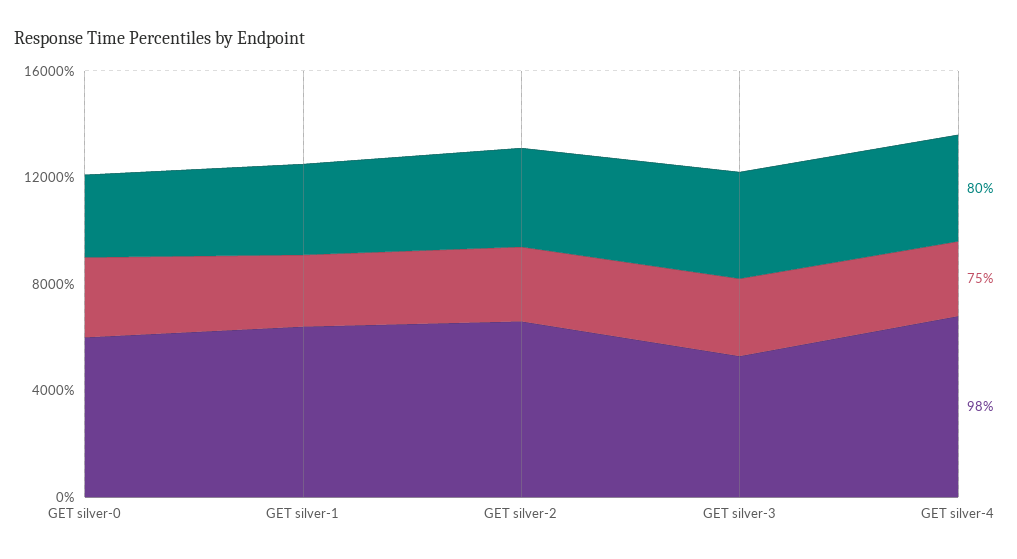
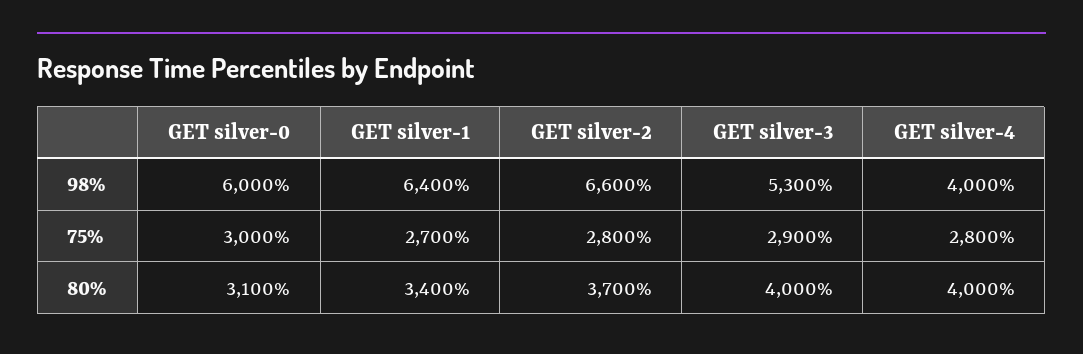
98%, GET silver-4: 7000 -> 4000

